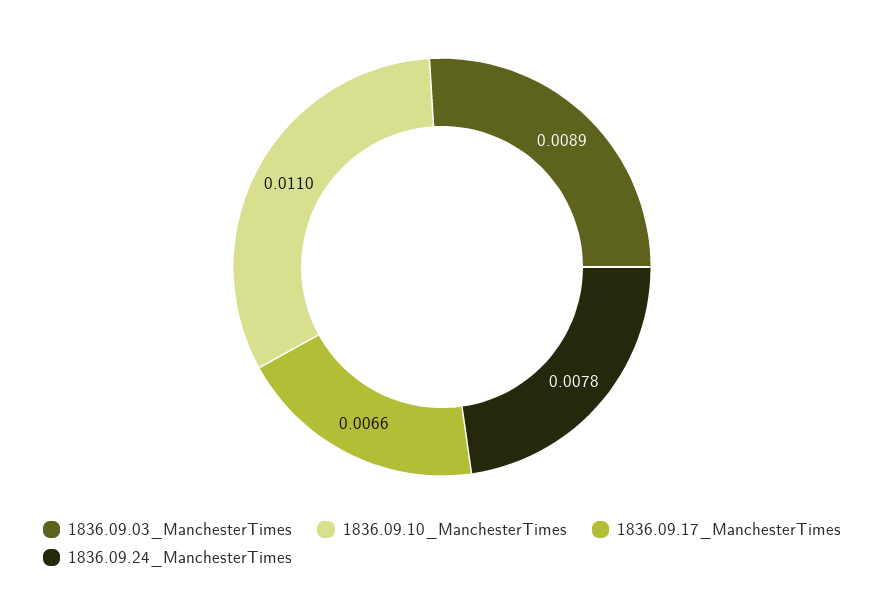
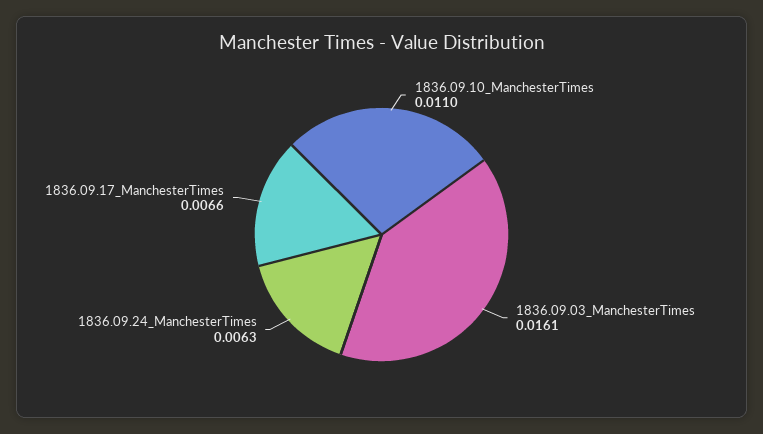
1836.09.03_ManchesterTimes: 0.0089 -> 0.0161
1836.09.24_ManchesterTimes: 0.0078 -> 0.0063

